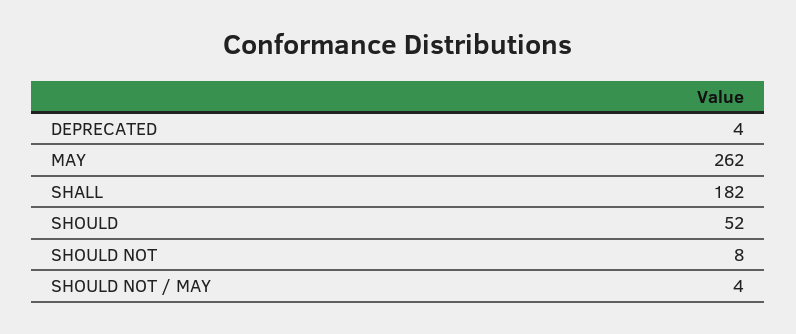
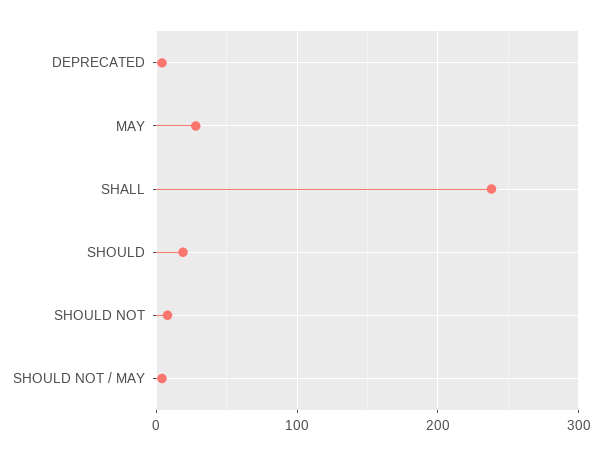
MAY: 262 -> 30
SHALL: 182 -> 240
SHOULD: 52 -> 20

